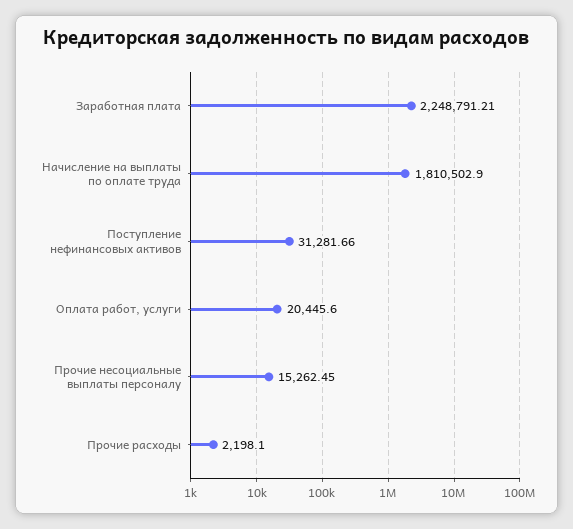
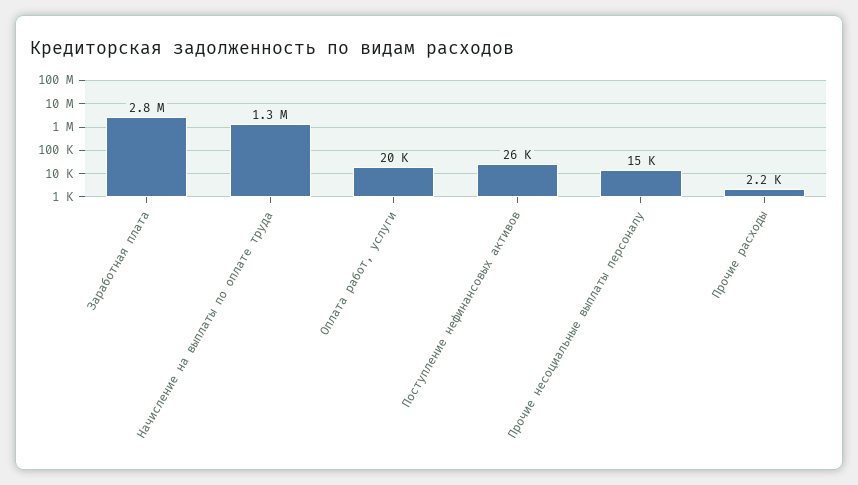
Заработная плата: 2248791.21 -> 2800000
Начисление на выплаты по оплате труда: 1810502.9 -> 1300000
Поступление нефинансовых активов: 31281.66 -> 26000

